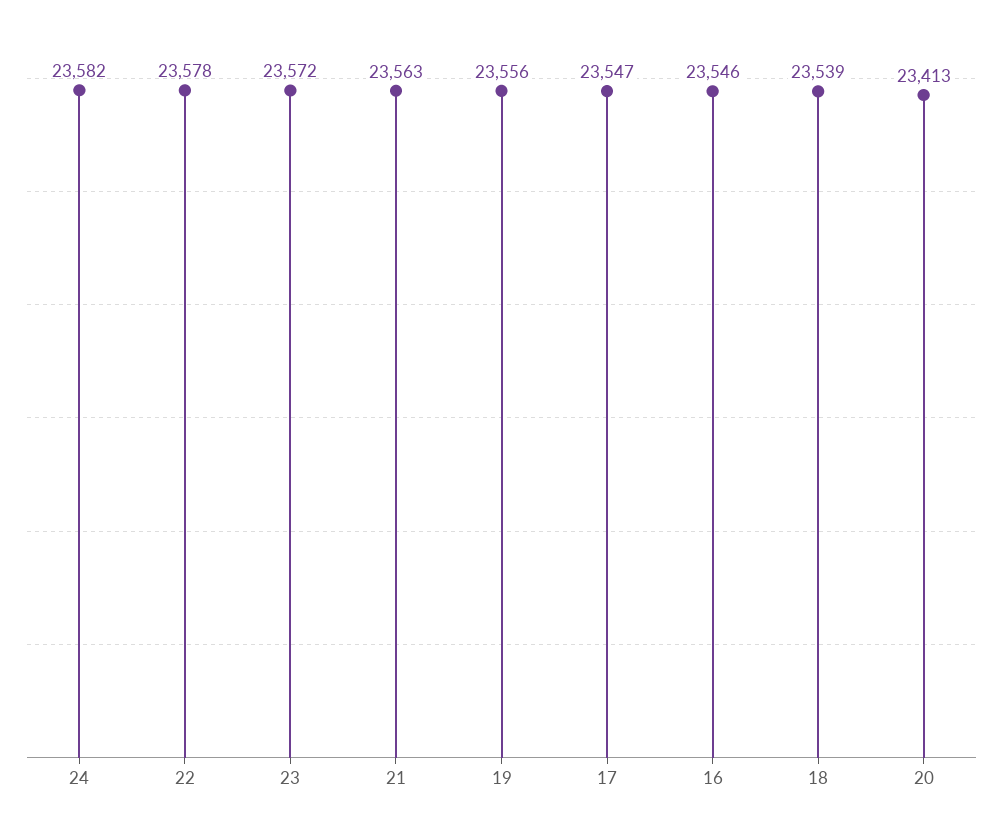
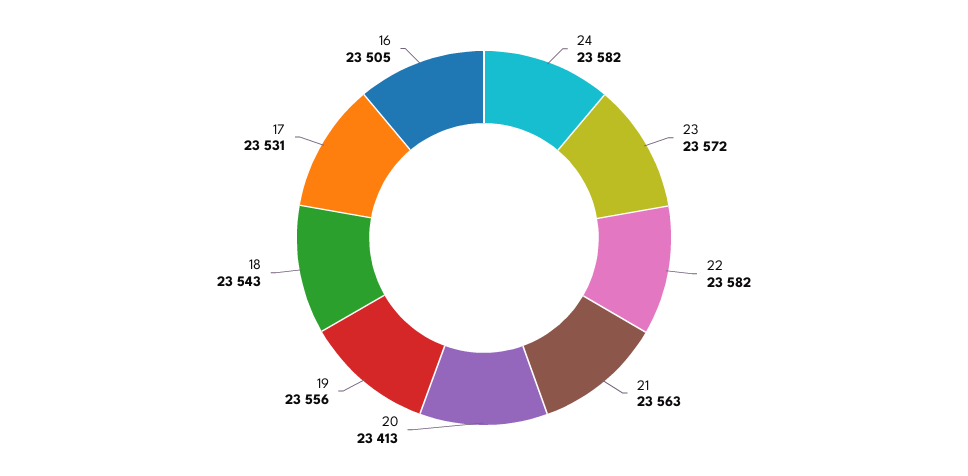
22: 23578 -> 23582
17: 23547 -> 23531
16: 23546 -> 23505
18: 23539 -> 23543

